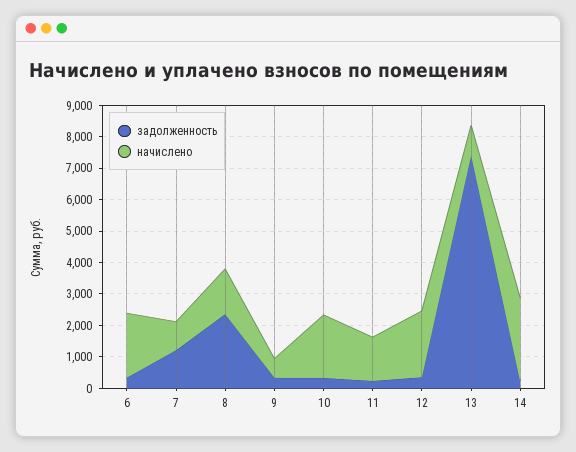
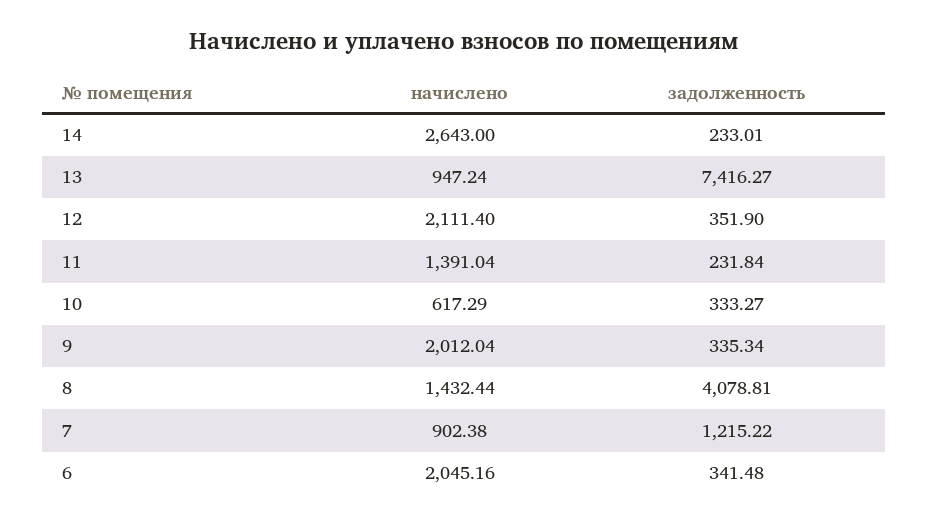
задолженность, 8: 2500 -> 4078.81
начислено, 9: 500 -> 2012.04
начислено, 10: 2000 -> 617.29

